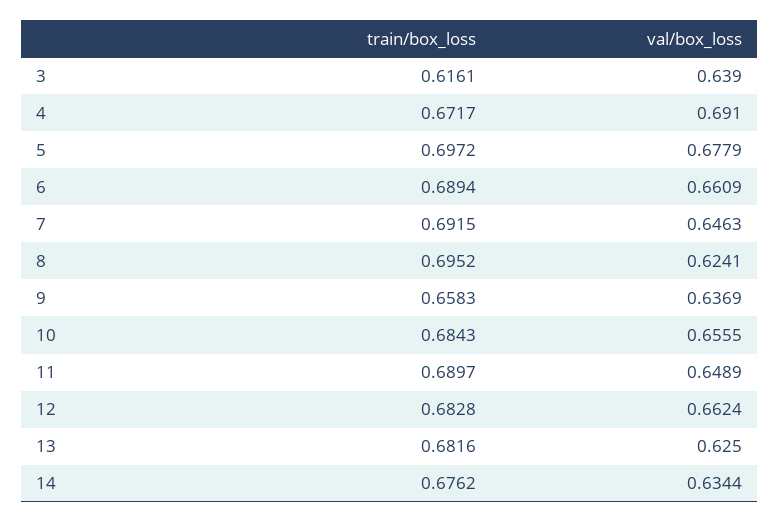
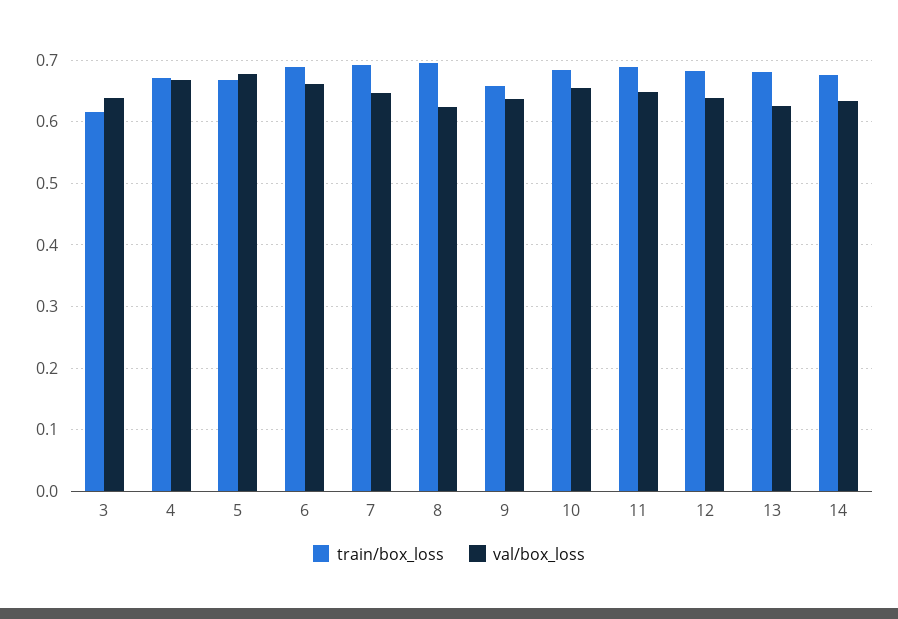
val/box_loss, 4: 0.691 -> 0.67
train/box_loss, 5: 0.6972 -> 0.67
val/box_loss, 12: 0.6624 -> 0.64

